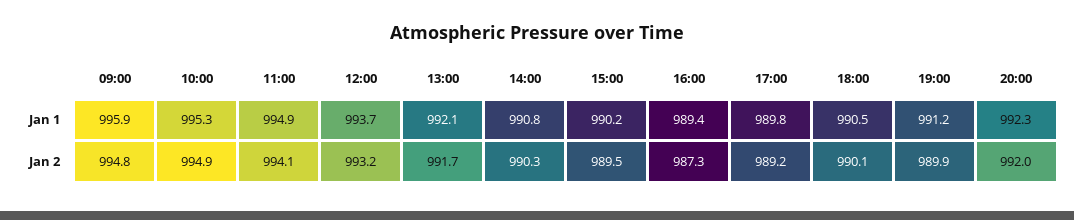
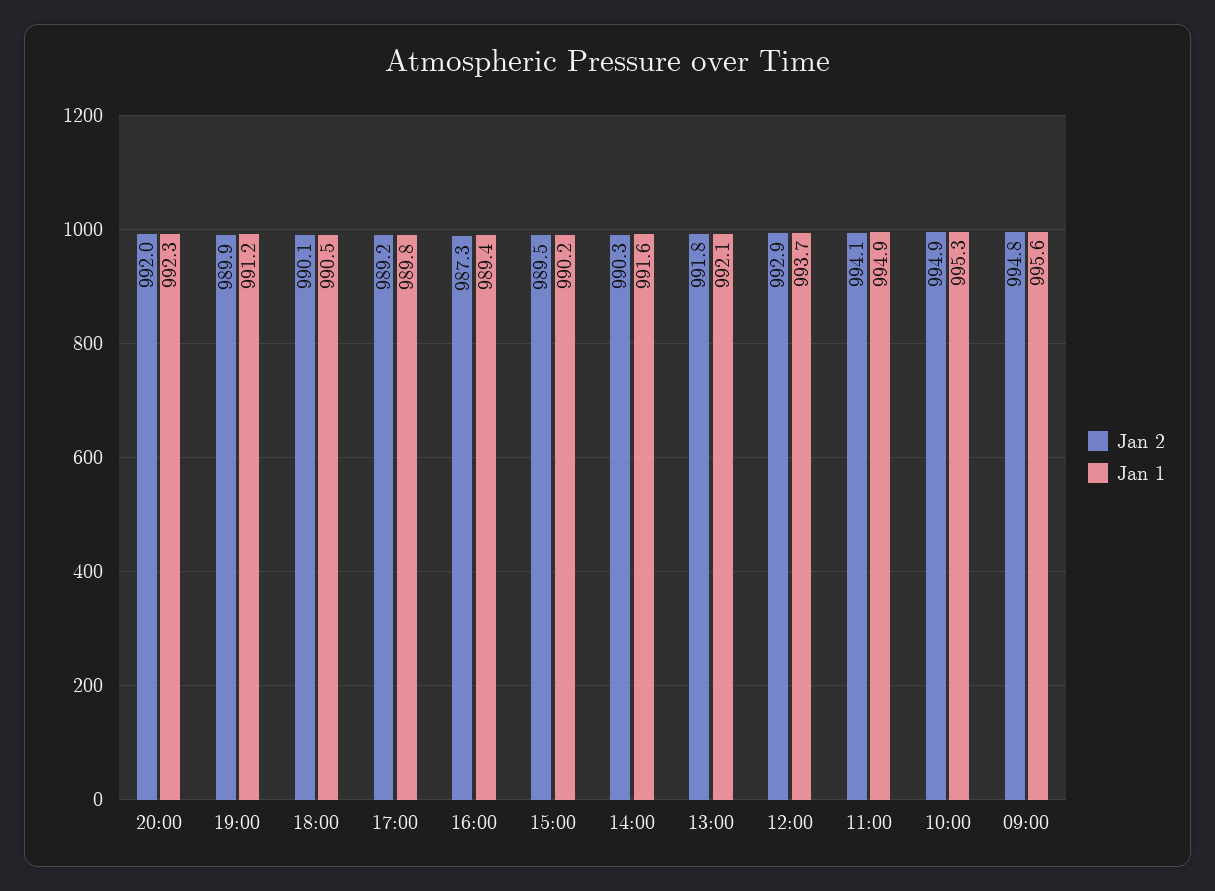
Jan 1, 09:00: 995.9 -> 995.6
Jan 1, 14:00: 990.8 -> 991.6
Jan 2, 12:00: 993.2 -> 992.9
Jan 2, 13:00: 991.7 -> 991.8

